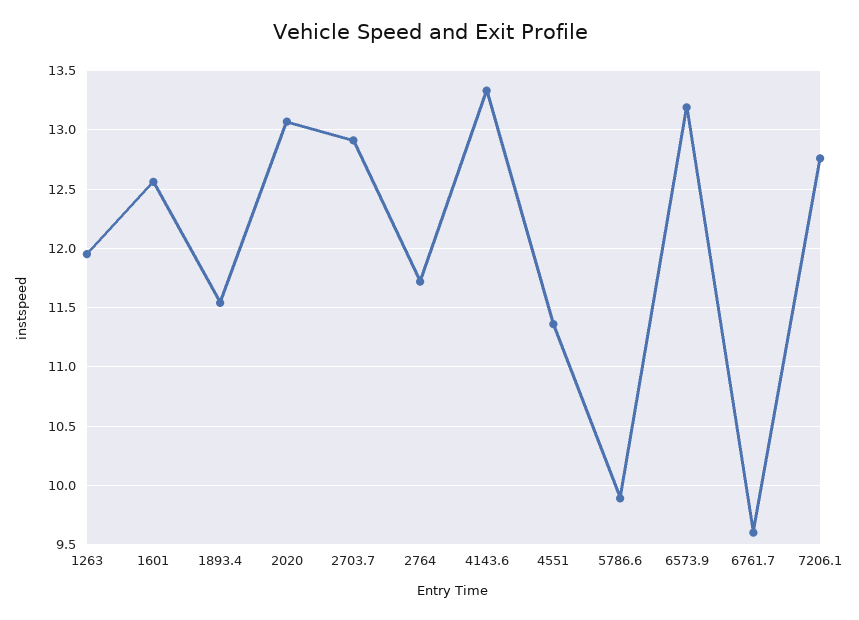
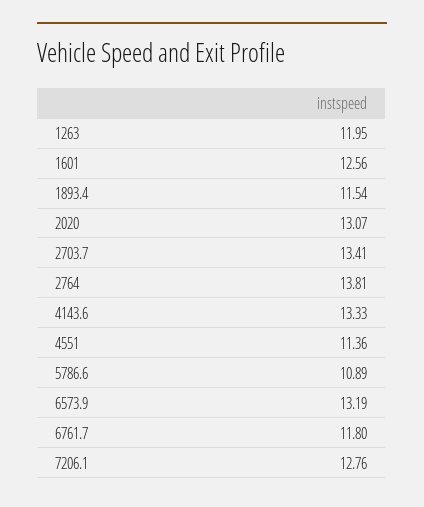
2703.7: 12.9 -> 13.41
2764: 11.7 -> 13.81
5786.6: 9.9 -> 10.89
6761.7: 9.6 -> 11.8

